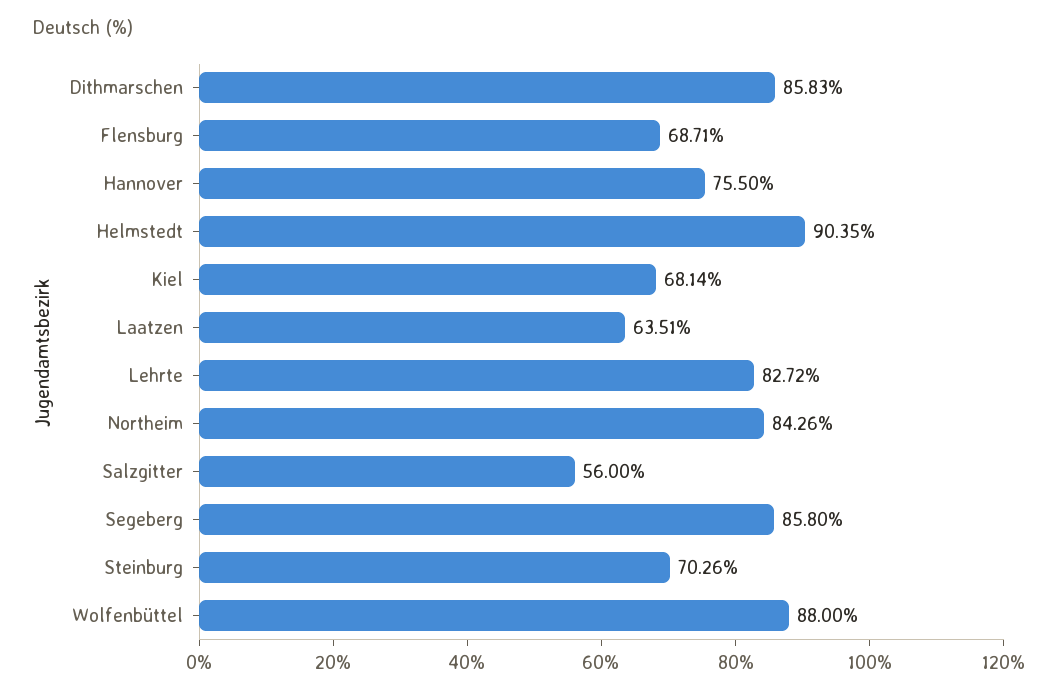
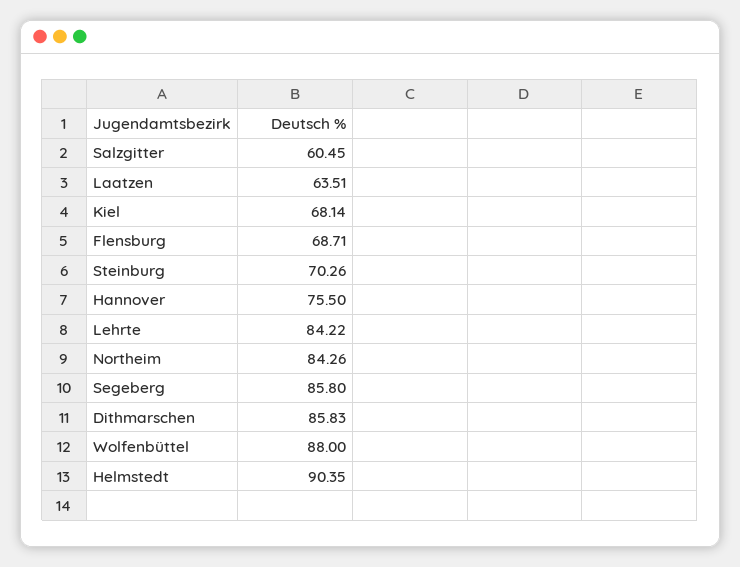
Lehrte: 82.72 -> 84.22
Salzgitter: 56 -> 60.45

